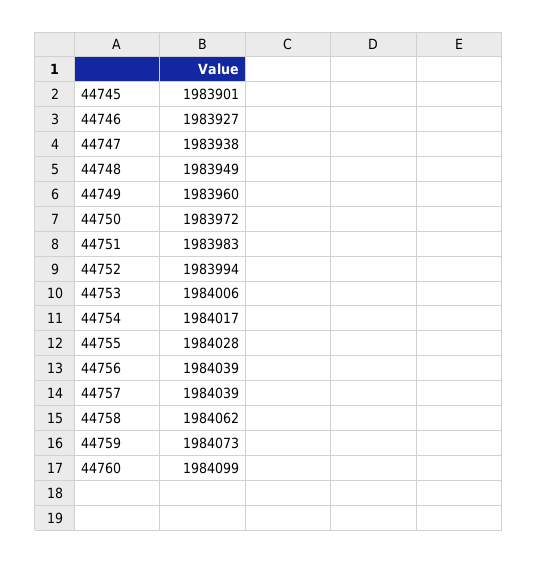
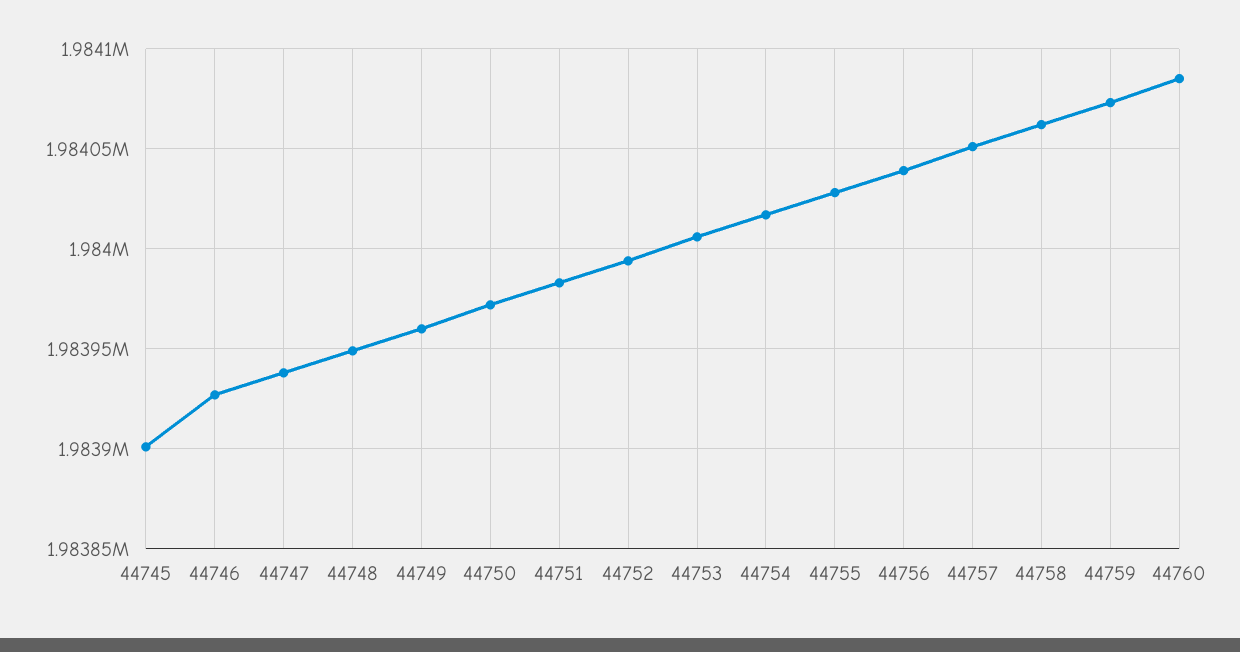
44757: 1984039 -> 1984050
44760: 1984099 -> 1984085

